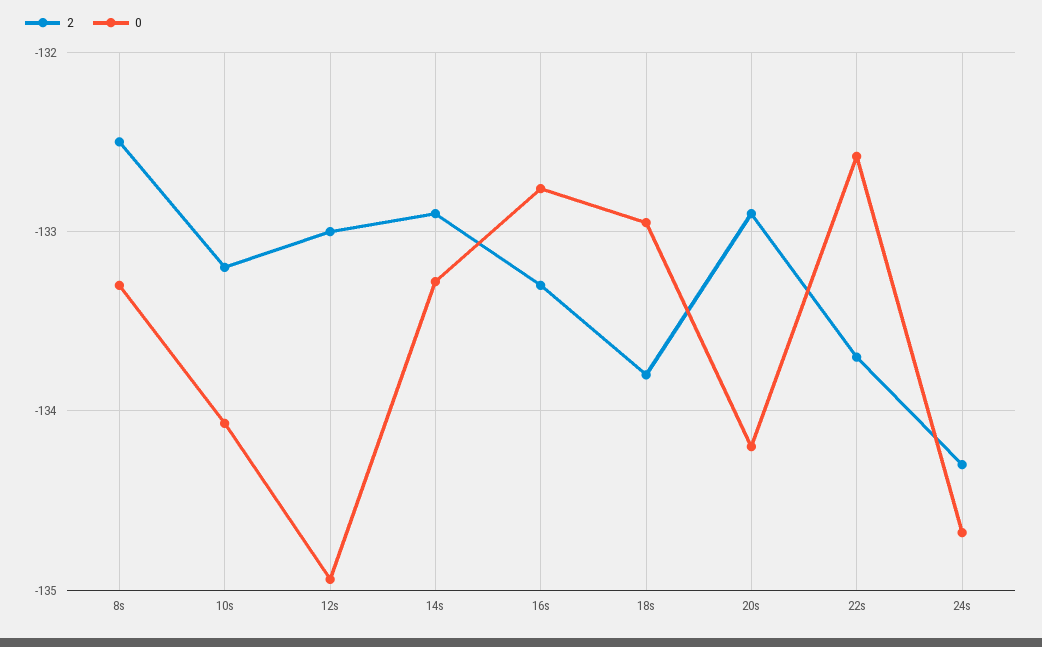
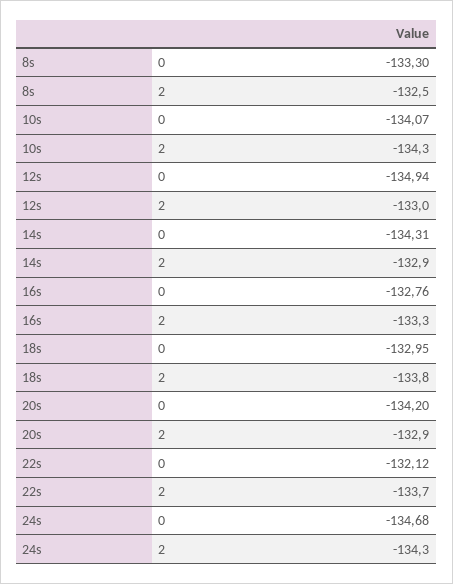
2, 10s: -133.2 -> -134.3
0, 14s: -133.3 -> -134.31
0, 22s: -132.6 -> -132.12

